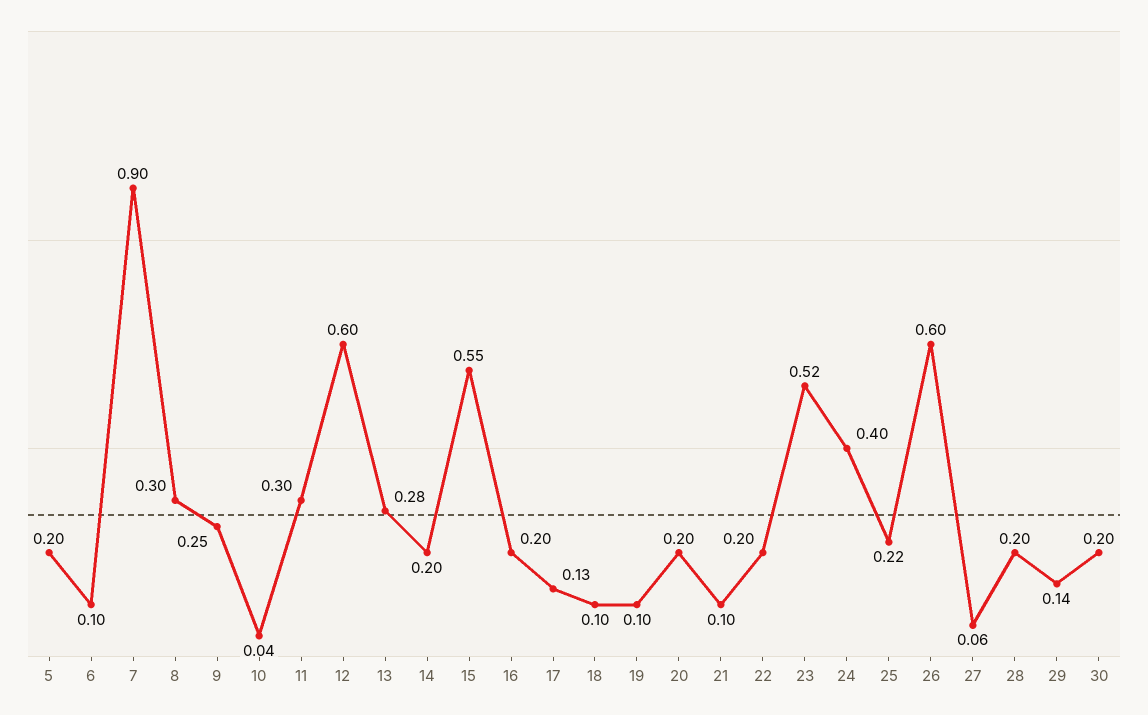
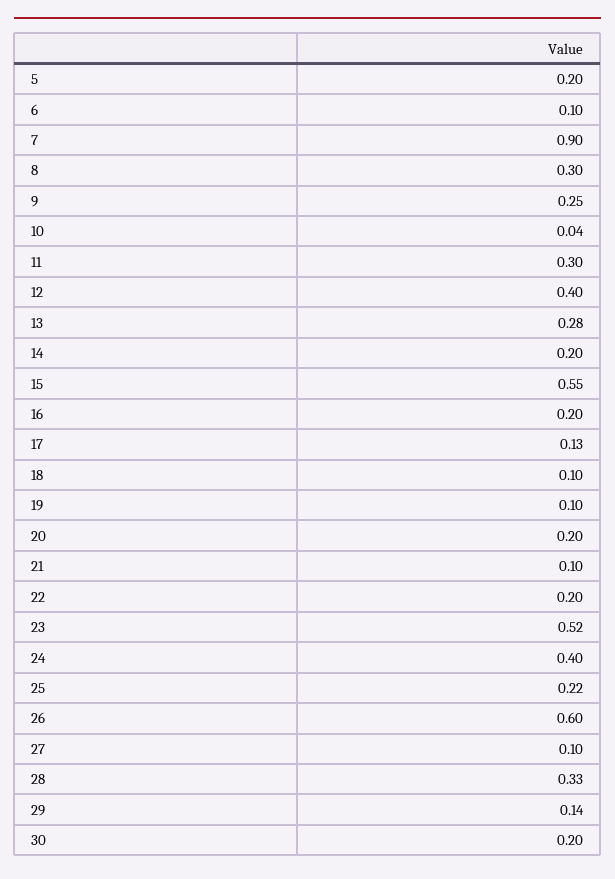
12: 0.6 -> 0.4
27: 0.06 -> 0.1
28: 0.2 -> 0.33

